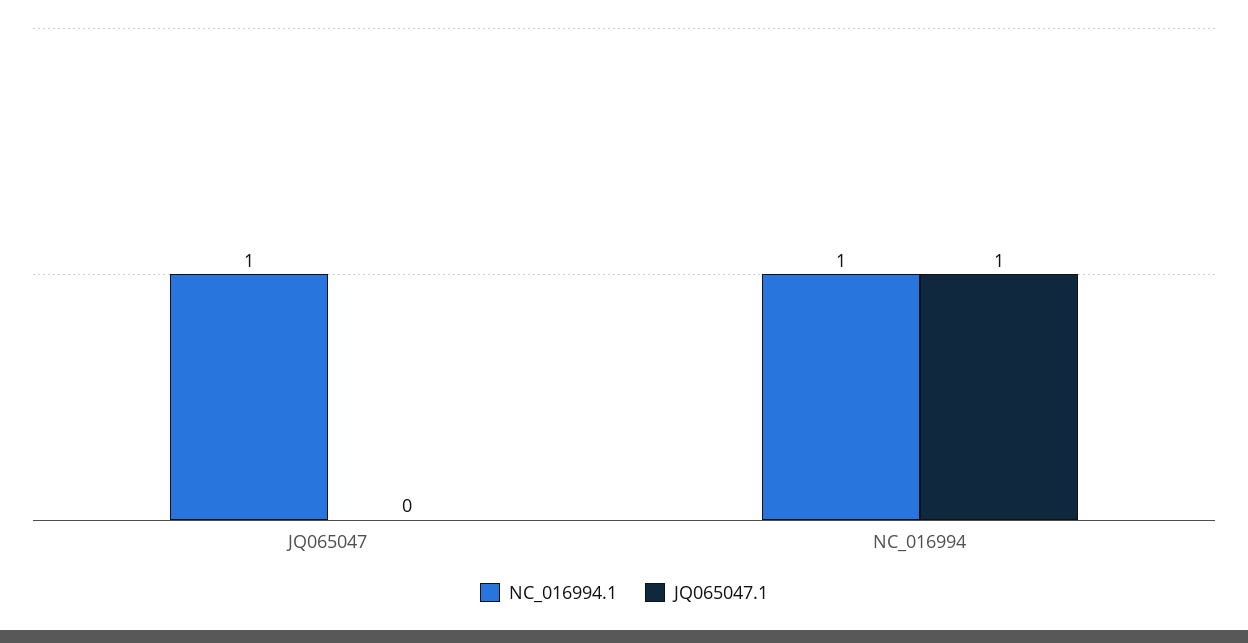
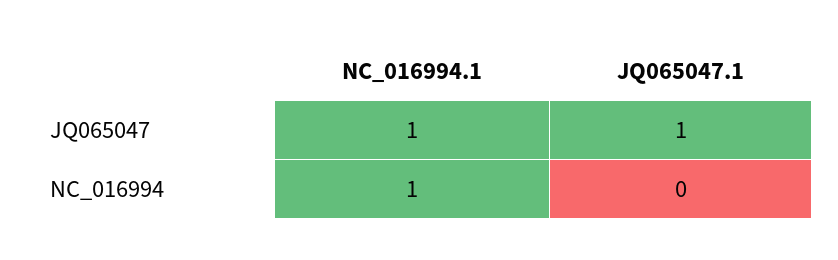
JQ065047.1, JQ065047: 0 -> 1
JQ065047.1, NC_016994: 1 -> 0

